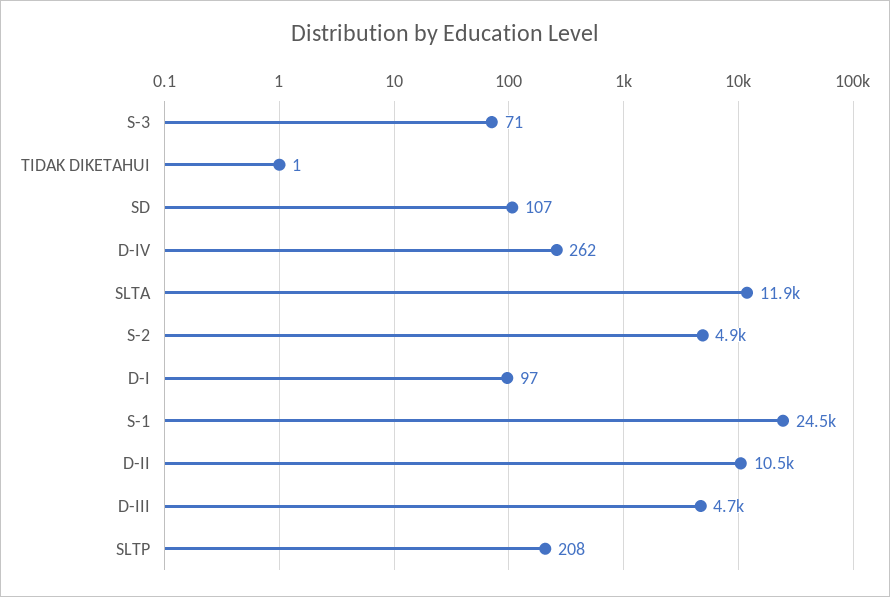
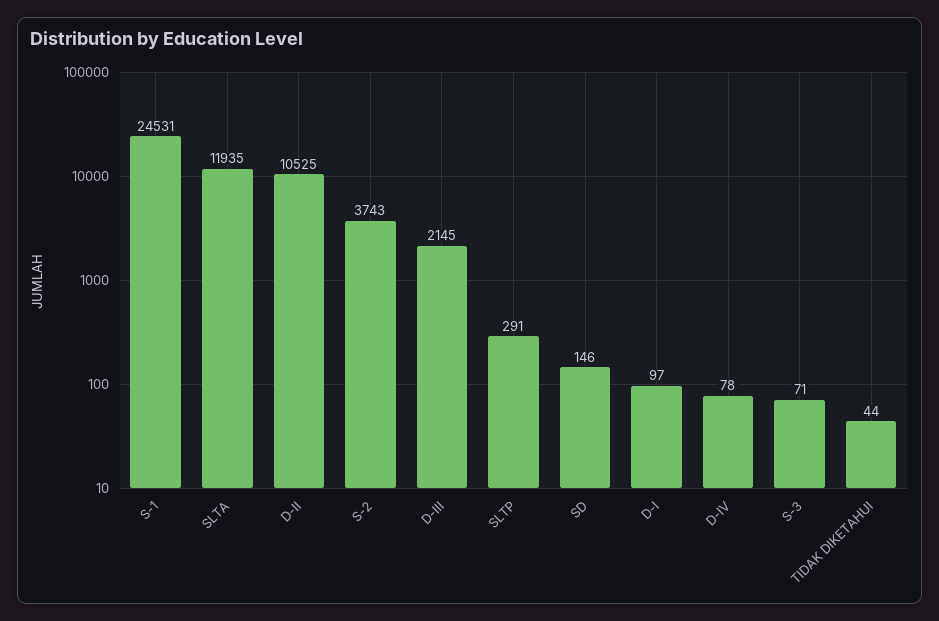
TIDAK DIKETAHUI: 1 -> 44
SD: 107 -> 146
D-IV: 262 -> 78
S-2: 4900 -> 3743
D-III: 4700 -> 2145
SLTP: 208 -> 291

